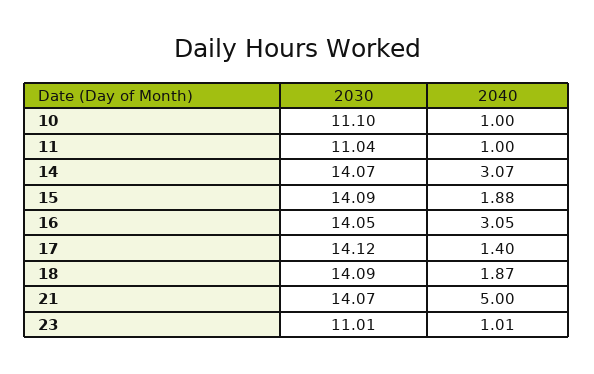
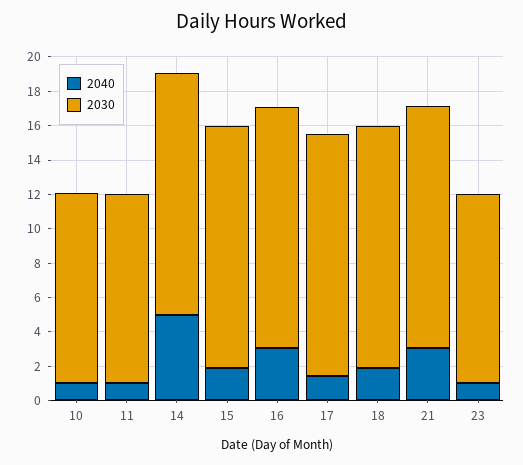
2040, 14: 3.07 -> 5
2040, 21: 5 -> 3

